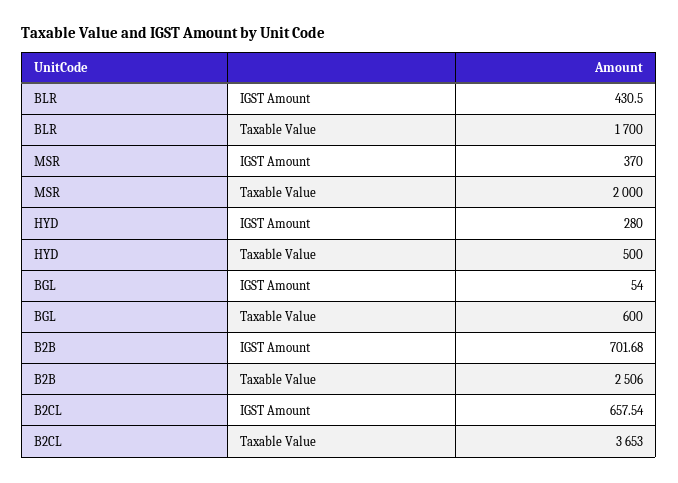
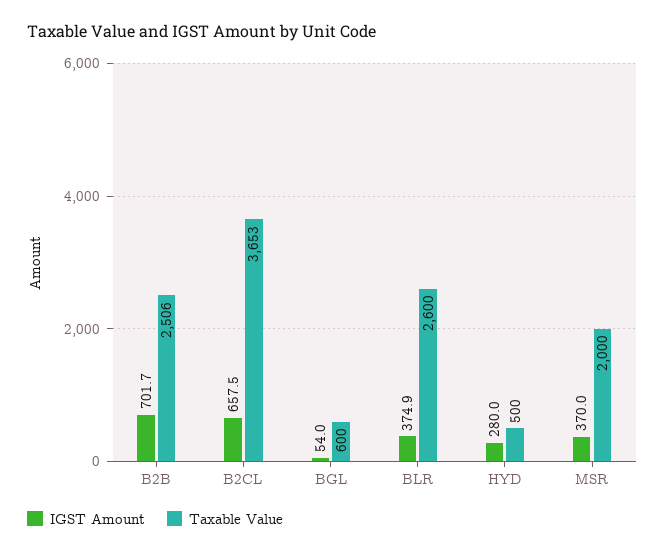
IGST Amount, BLR: 430.5 -> 374.9
Taxable Value, BLR: 1700 -> 2600

